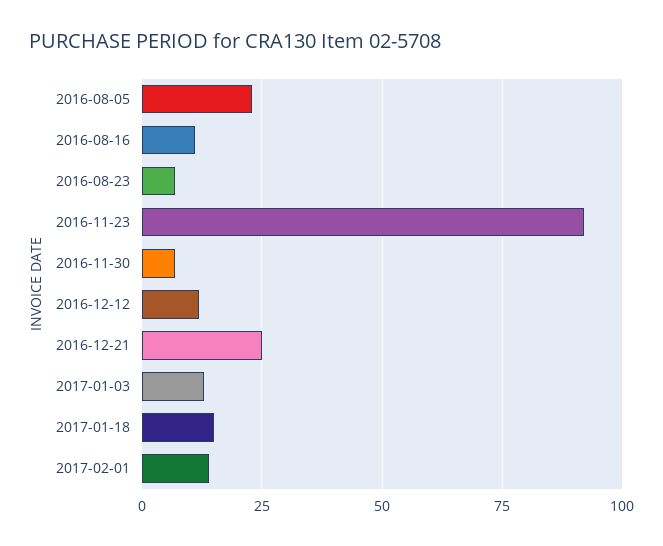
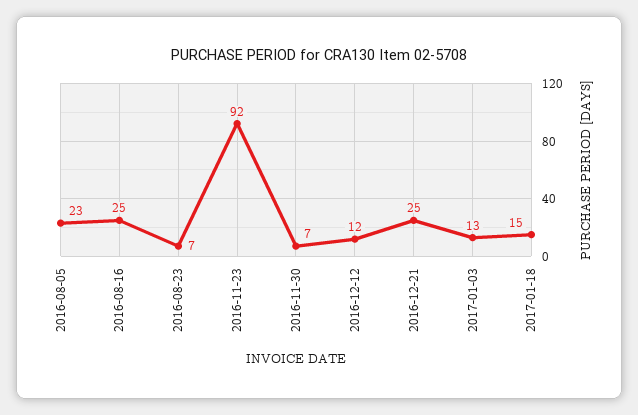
2016-08-16: 10 -> 25
2017-02-01: 15 -> none

